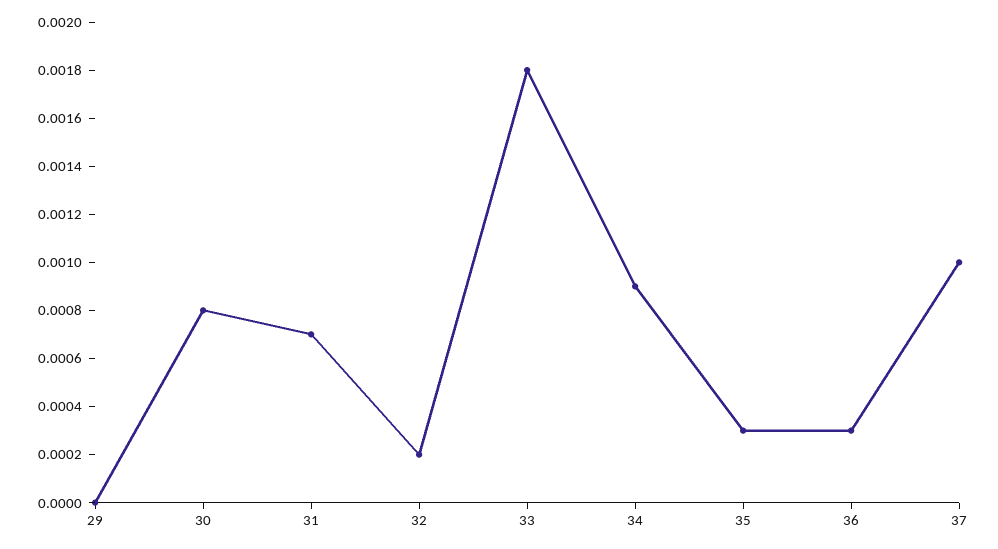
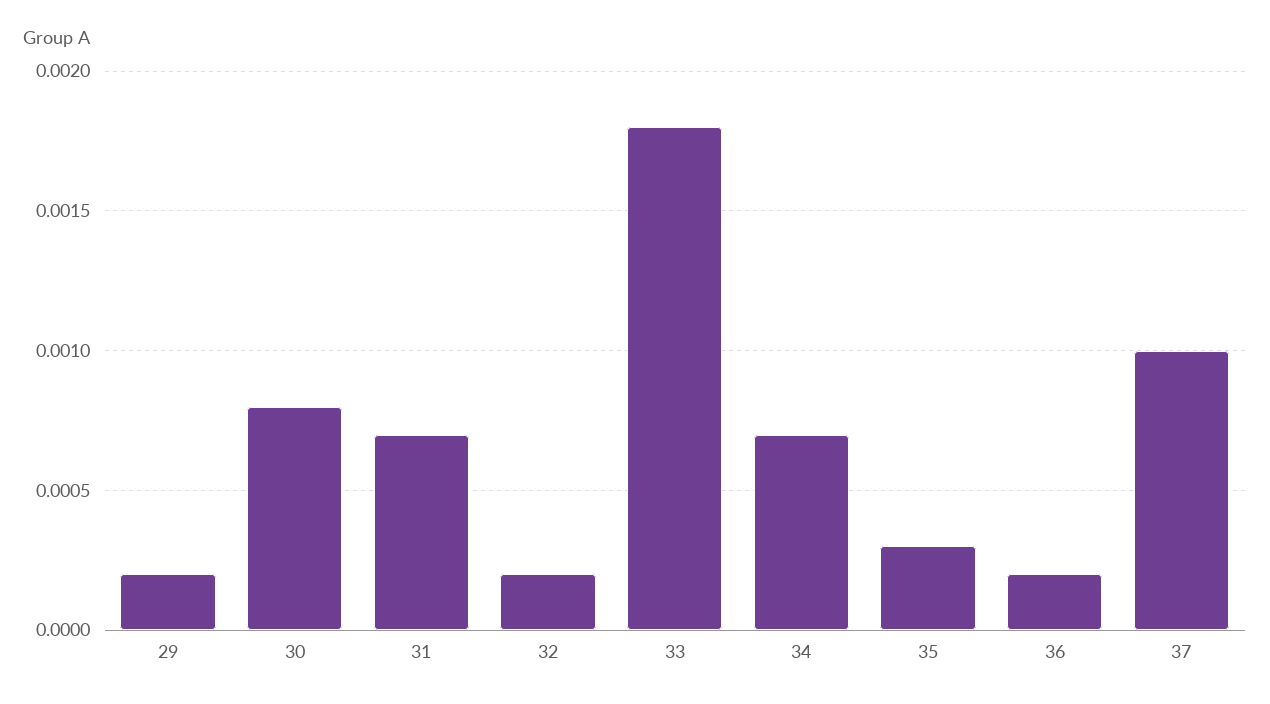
29: 0 -> 0.0002
34: 0.0009 -> 0.0007
36: 0.0003 -> 0.0002

